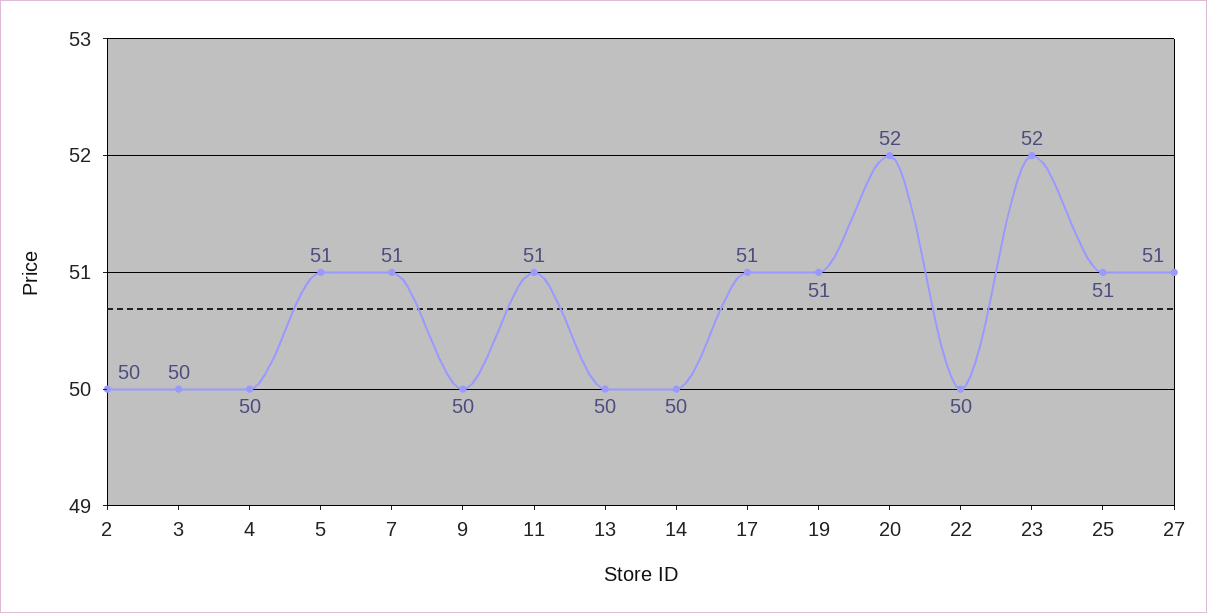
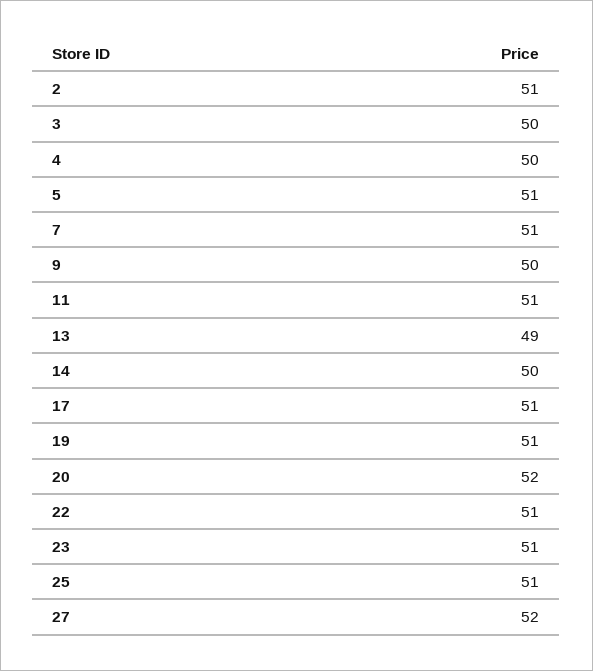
2: 50 -> 51
13: 50 -> 49
22: 50 -> 51
23: 52 -> 51
27: 51 -> 52

